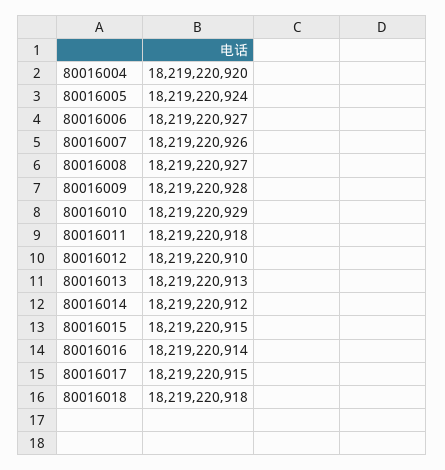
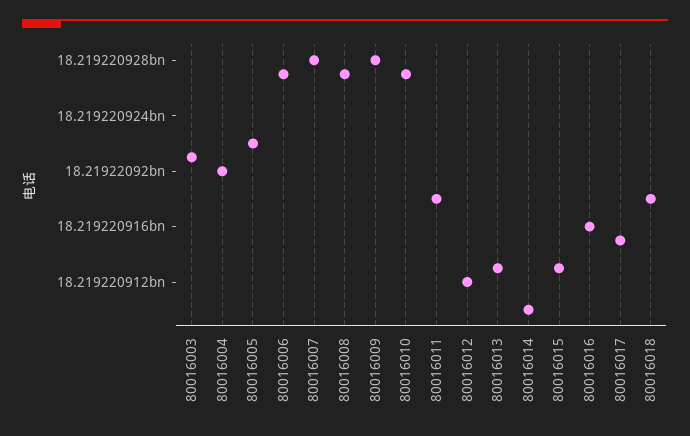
80016005: 18219220924 -> 18219220922
80016007: 18219220926 -> 18219220928
80016010: 18219220929 -> 18219220927
80016012: 18219220910 -> 18219220912
80016014: 18219220912 -> 18219220910
80016015: 18219220915 -> 18219220913
80016016: 18219220914 -> 18219220916
80016003: none -> 18219220921

